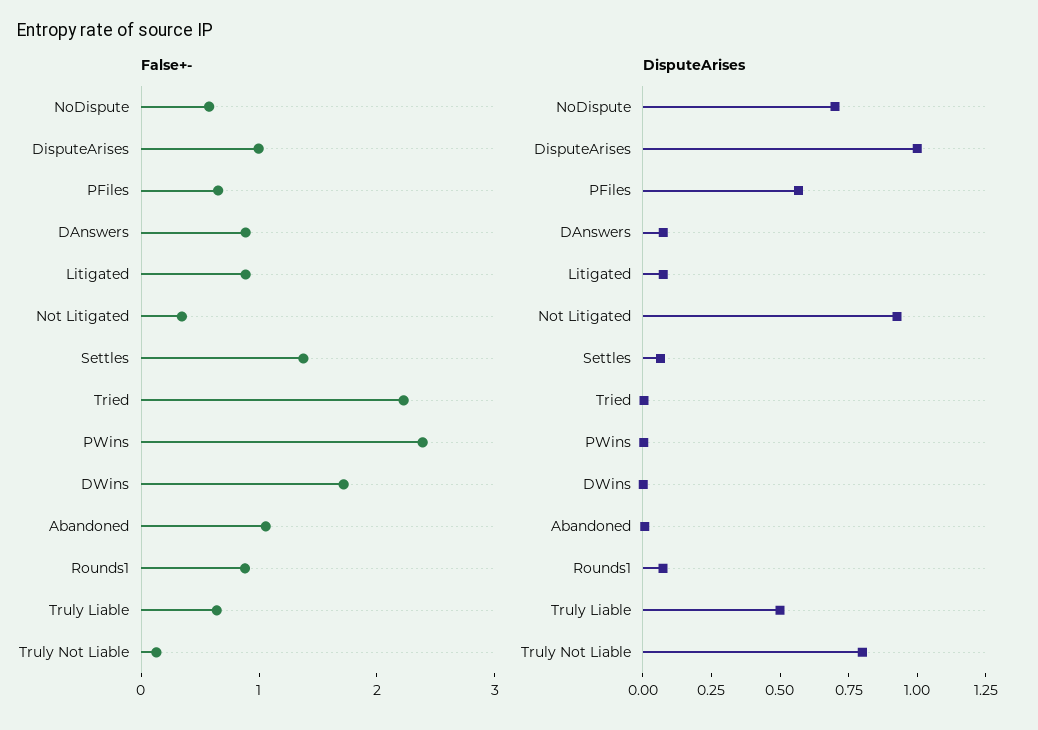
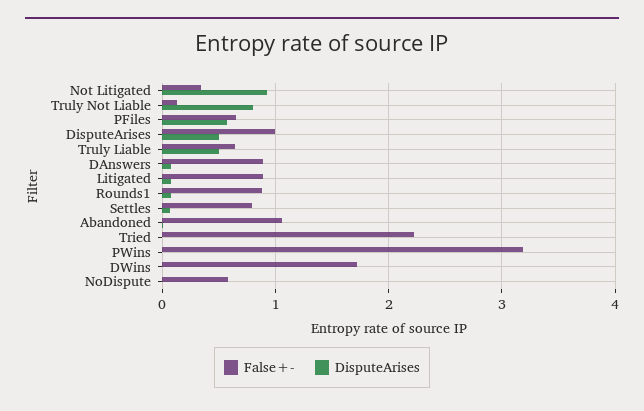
False+-, Settles: 1.4 -> 0.8
False+-, PWins: 2.4 -> 3.2
DisputeArises, NoDispute: 0.7 -> 0
DisputeArises, DisputeArises: 1 -> 0.5

